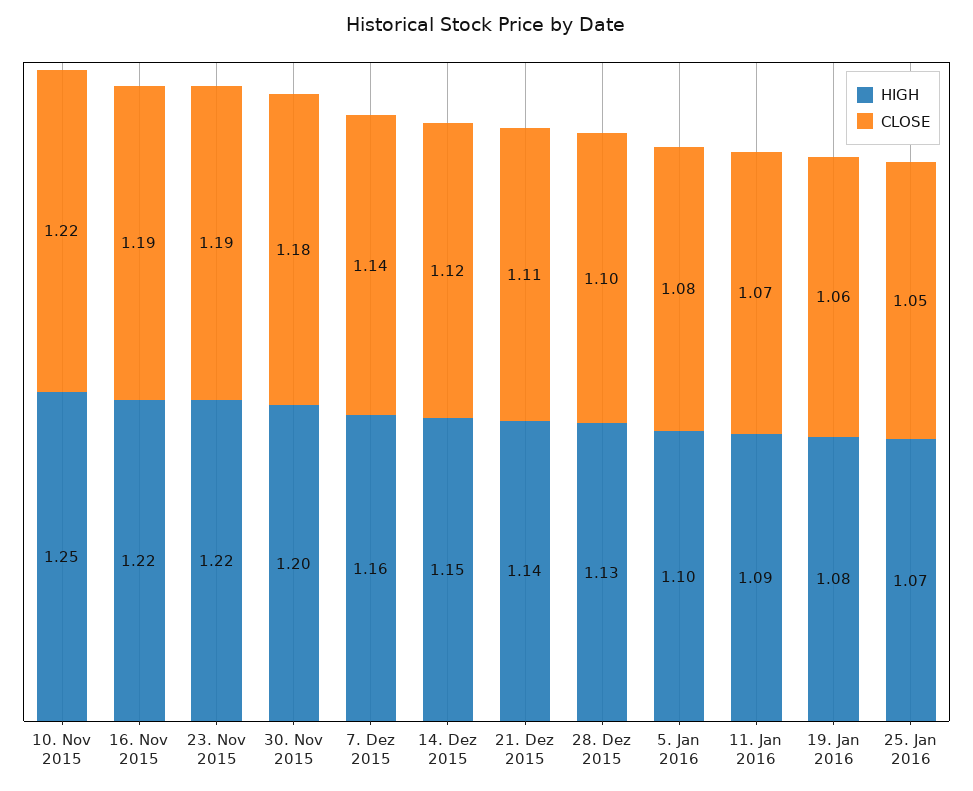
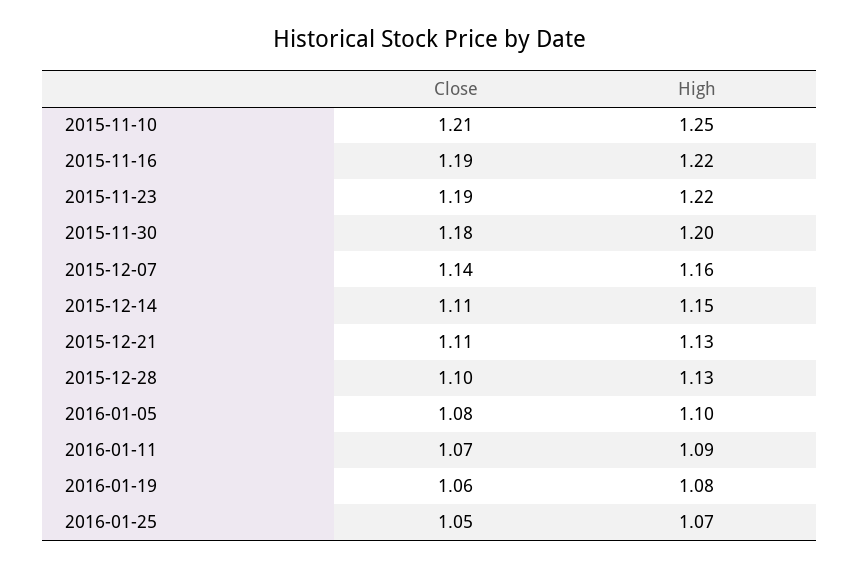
CLOSE, 10. Nov 2015: 1.22 -> 1.21
CLOSE, 14. Dez 2015: 1.12 -> 1.11
HIGH, 21. Dez 2015: 1.14 -> 1.13

